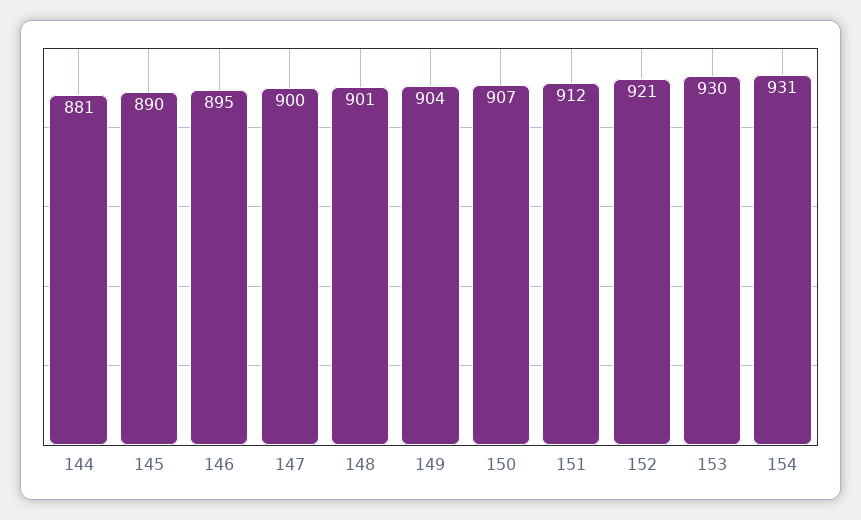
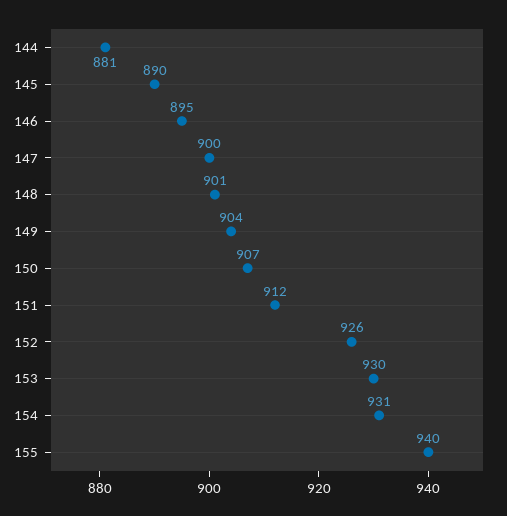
152: 921 -> 926
155: none -> 940

